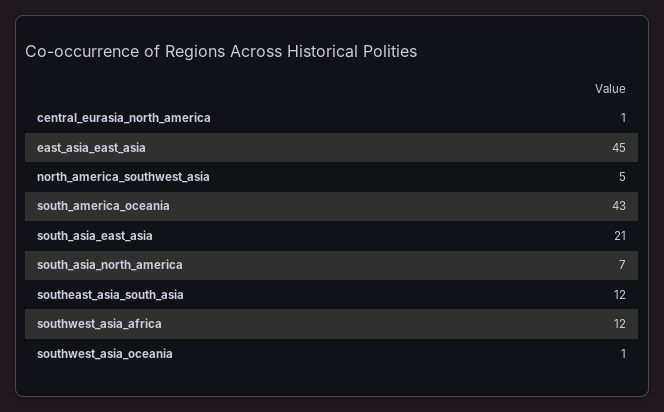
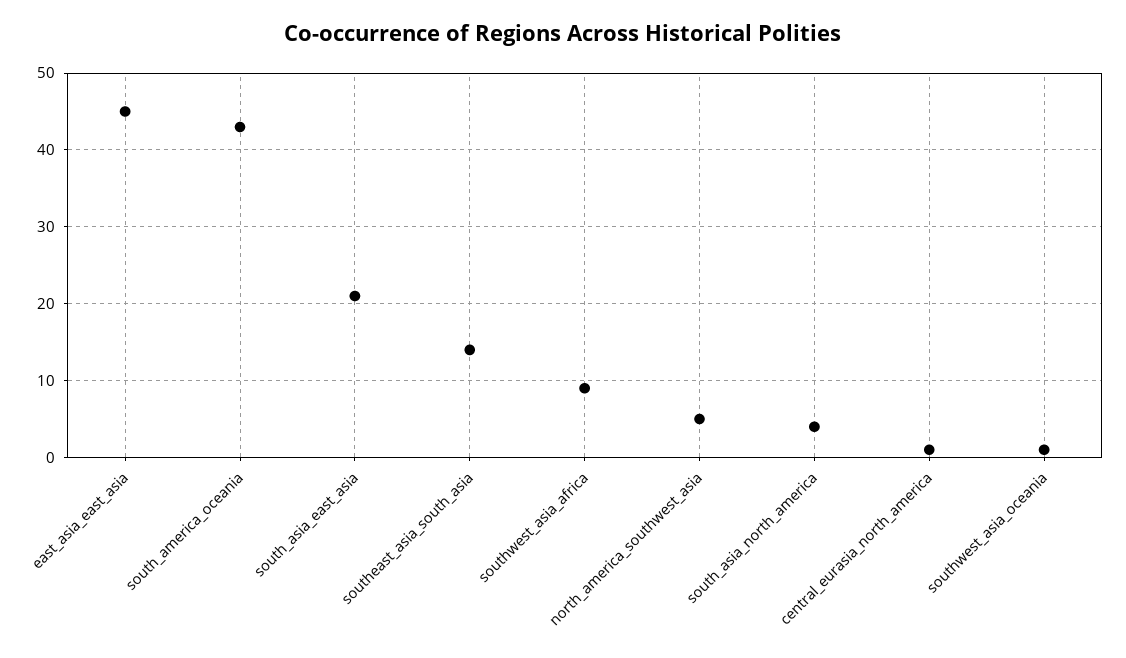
south_asia_north_america: 7 -> 4
southeast_asia_south_asia: 12 -> 14
southwest_asia_africa: 12 -> 9

